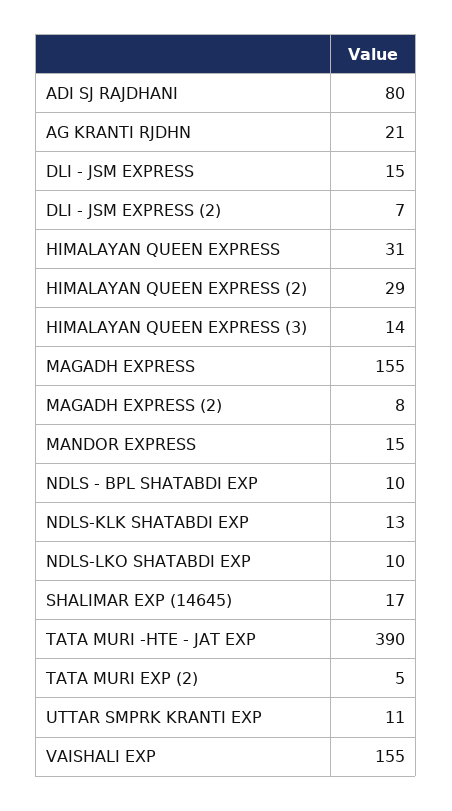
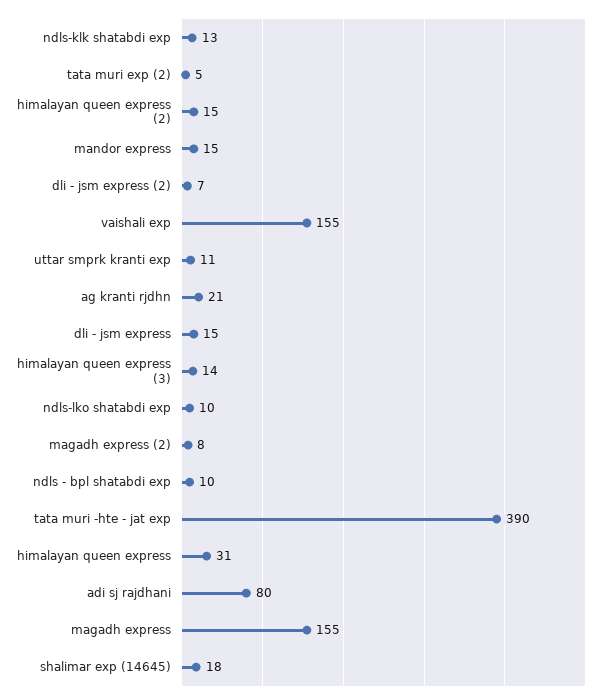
HIMALAYAN QUEEN EXPRESS (2): 29 -> 15
SHALIMAR EXP (14645): 17 -> 18

